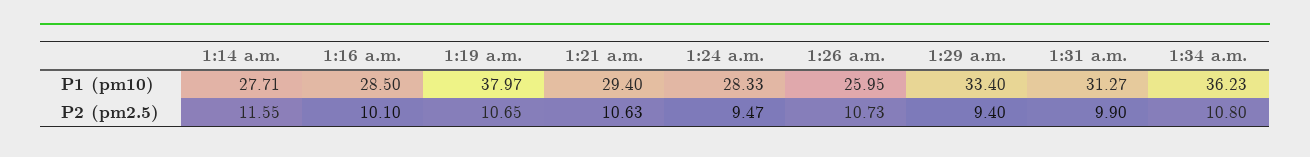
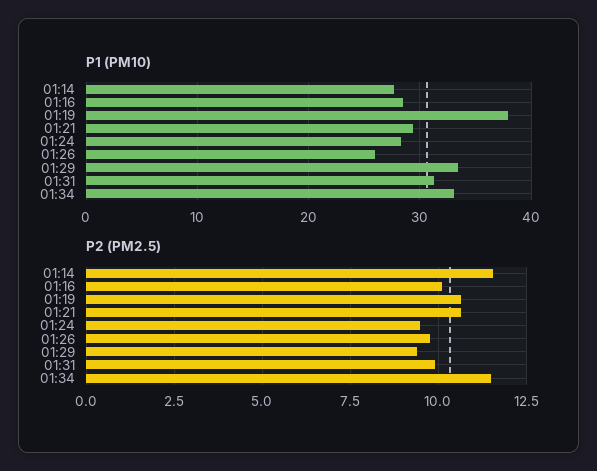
P1 (pm10), 1:34 a.m.: 36.23 -> 33
P2 (pm2.5), 1:26 a.m.: 10.73 -> 9.75
P2 (pm2.5), 1:34 a.m.: 10.8 -> 11.5

